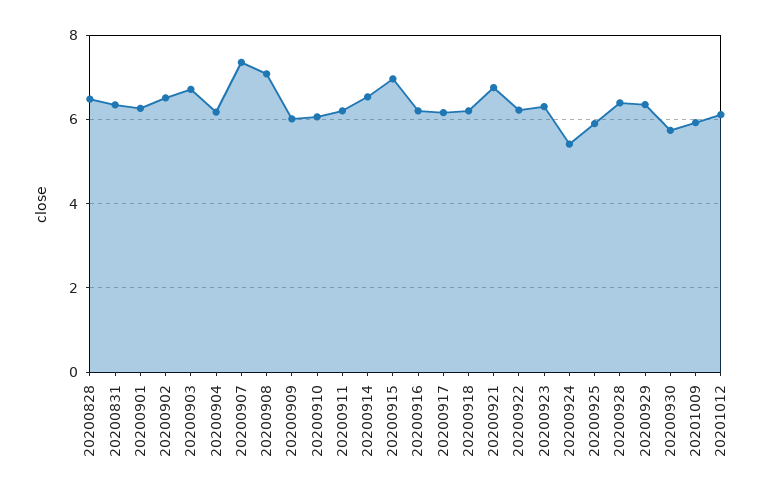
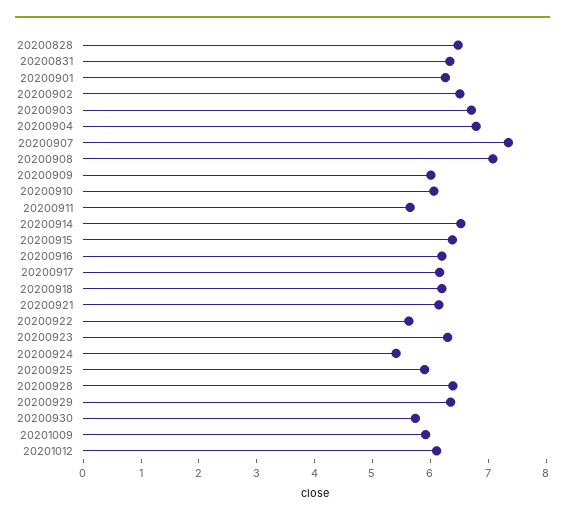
20200904: 6.2 -> 6.8
20200911: 6.2 -> 5.6
20200915: 7 -> 6.4
20200921: 6.8 -> 6.2
20200922: 6.2 -> 5.6

